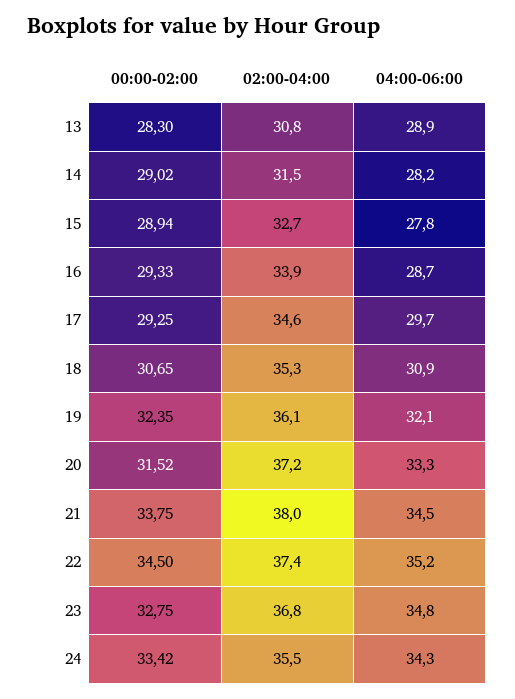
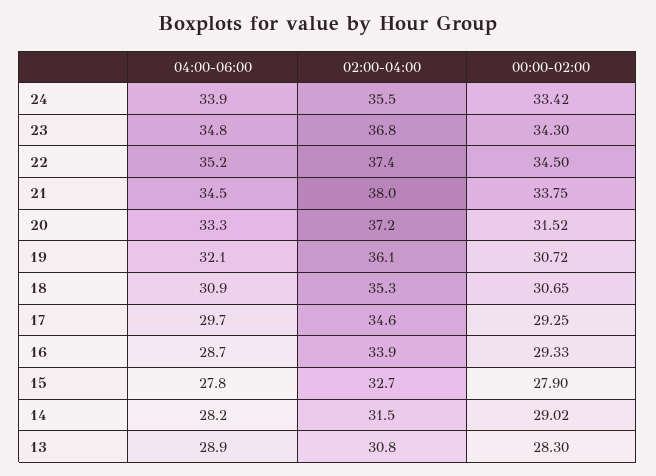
00:00-02:00, 15: 28.94 -> 27.9
00:00-02:00, 19: 32.35 -> 30.72
00:00-02:00, 23: 32.75 -> 34.3
04:00-06:00, 24: 34.3 -> 33.9

